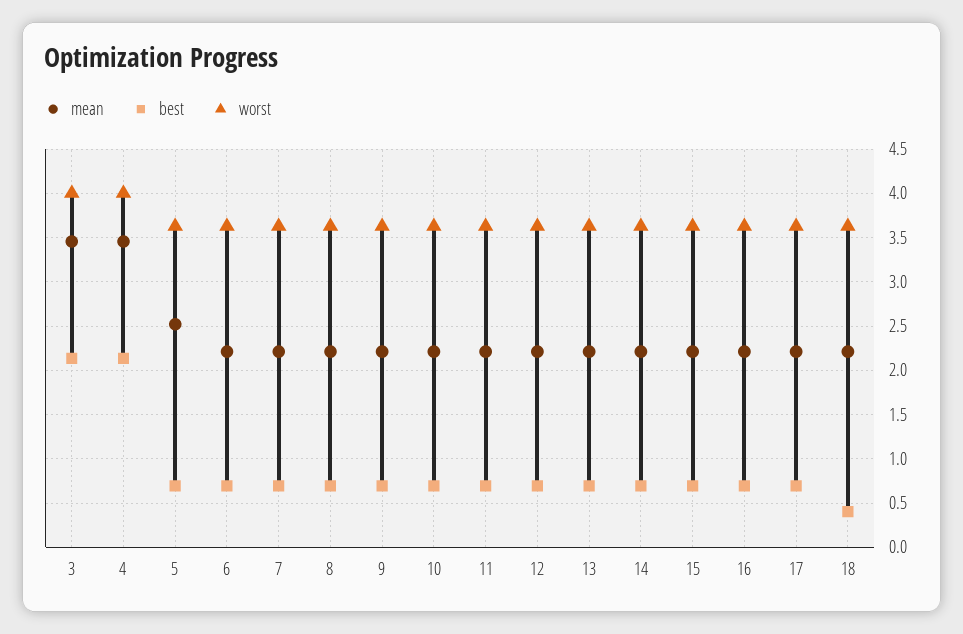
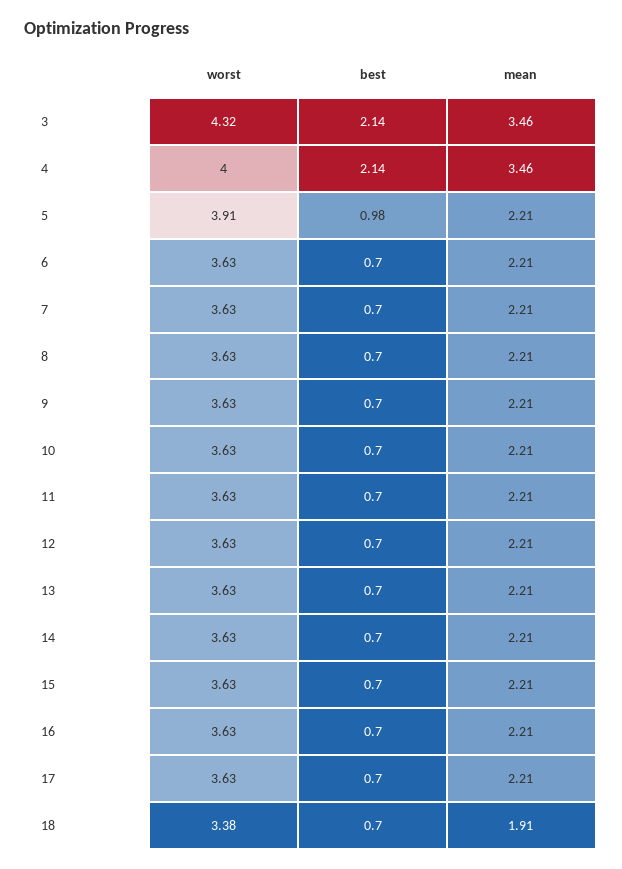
worst, 3: 4 -> 4.32
mean, 5: 2.5 -> 2.21
best, 5: 0.7 -> 0.98
worst, 5: 3.6 -> 3.91
mean, 18: 2.2 -> 1.91
best, 18: 0.4 -> 0.7
worst, 18: 3.6 -> 3.38

